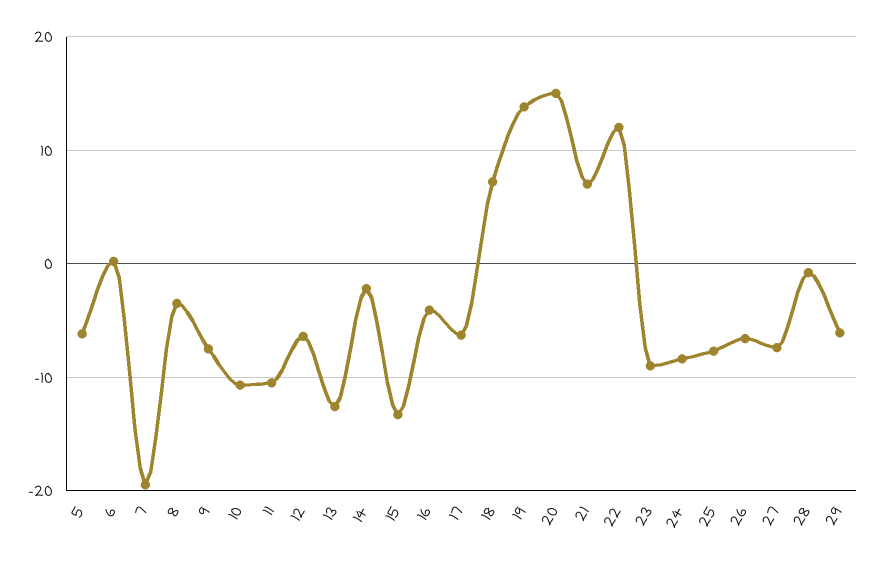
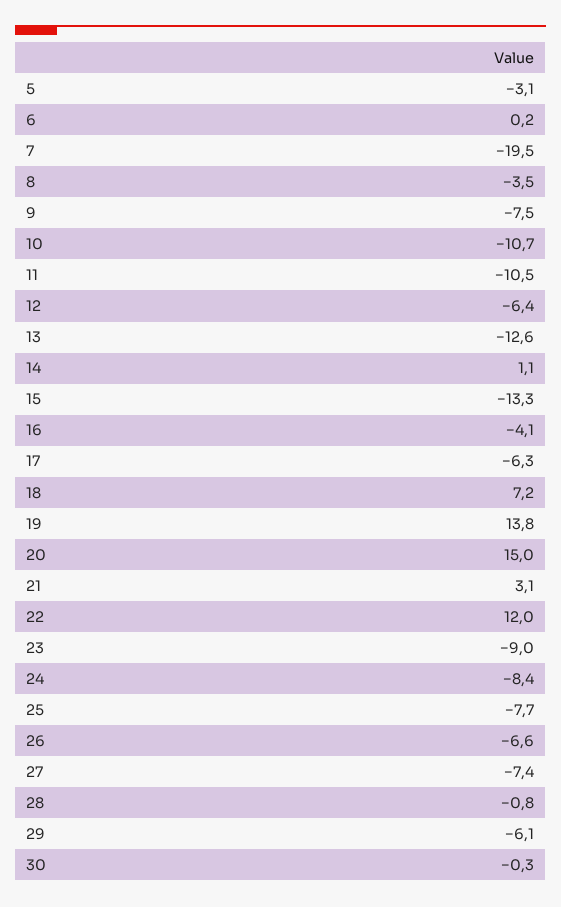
5: -6 -> -3.1
14: -2 -> 1.1
21: 7 -> 3.1
30: none -> -0.3

